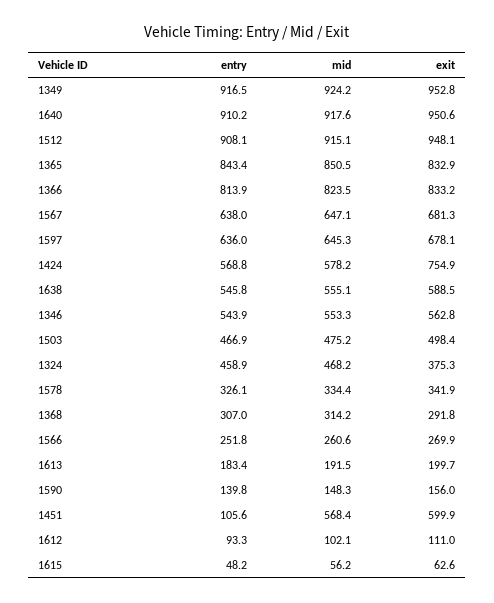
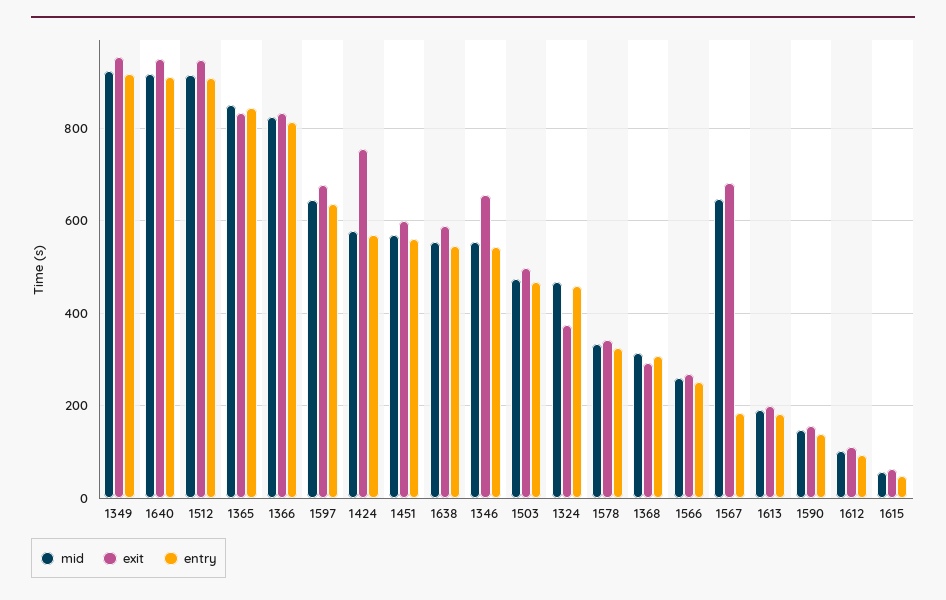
entry, 1567: 638 -> 180
exit, 1346: 562.8 -> 660
entry, 1451: 105.6 -> 560

